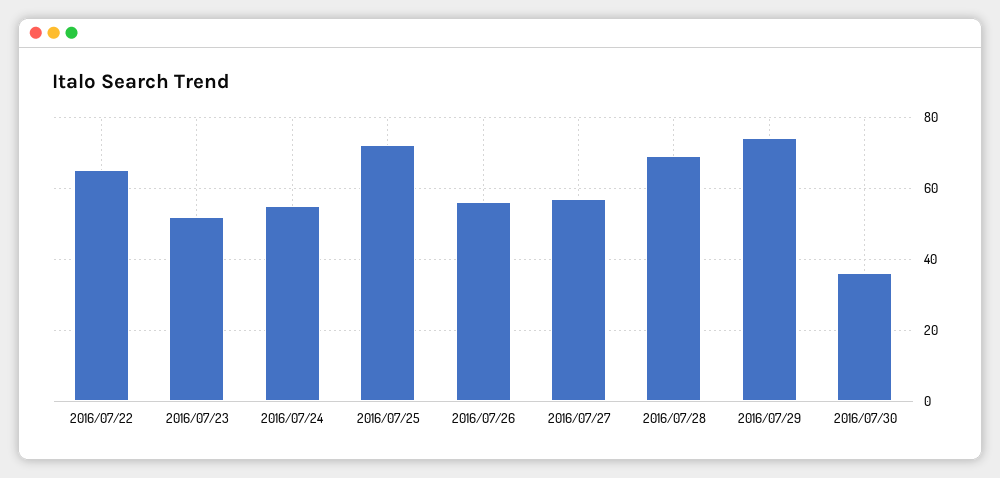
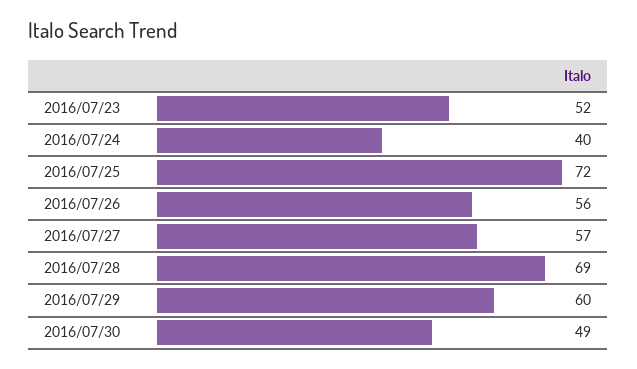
2016/07/22: 65 -> none
2016/07/24: 55 -> 40
2016/07/29: 75 -> 60
2016/07/30: 35 -> 49

